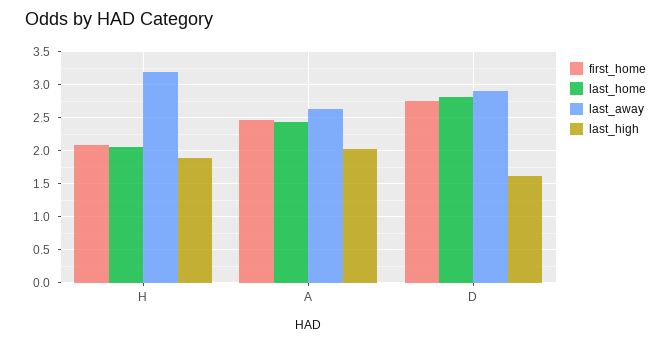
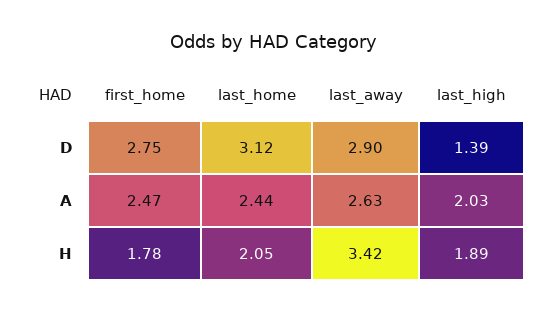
first_home, H: 2.1 -> 1.78
last_away, H: 3.2 -> 3.42
last_home, D: 2.8 -> 3.12
last_high, D: 1.6 -> 1.39

